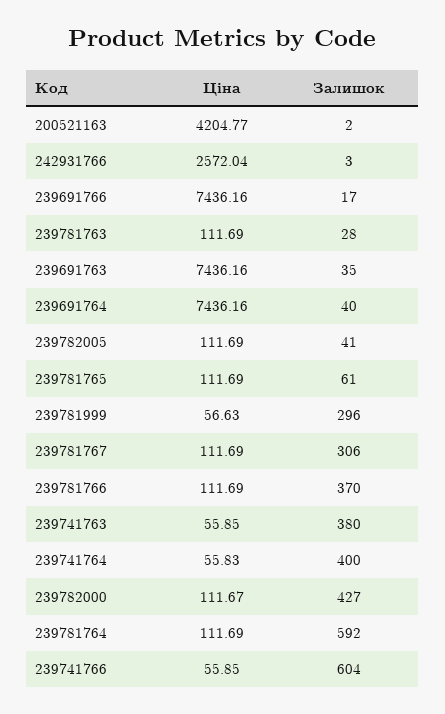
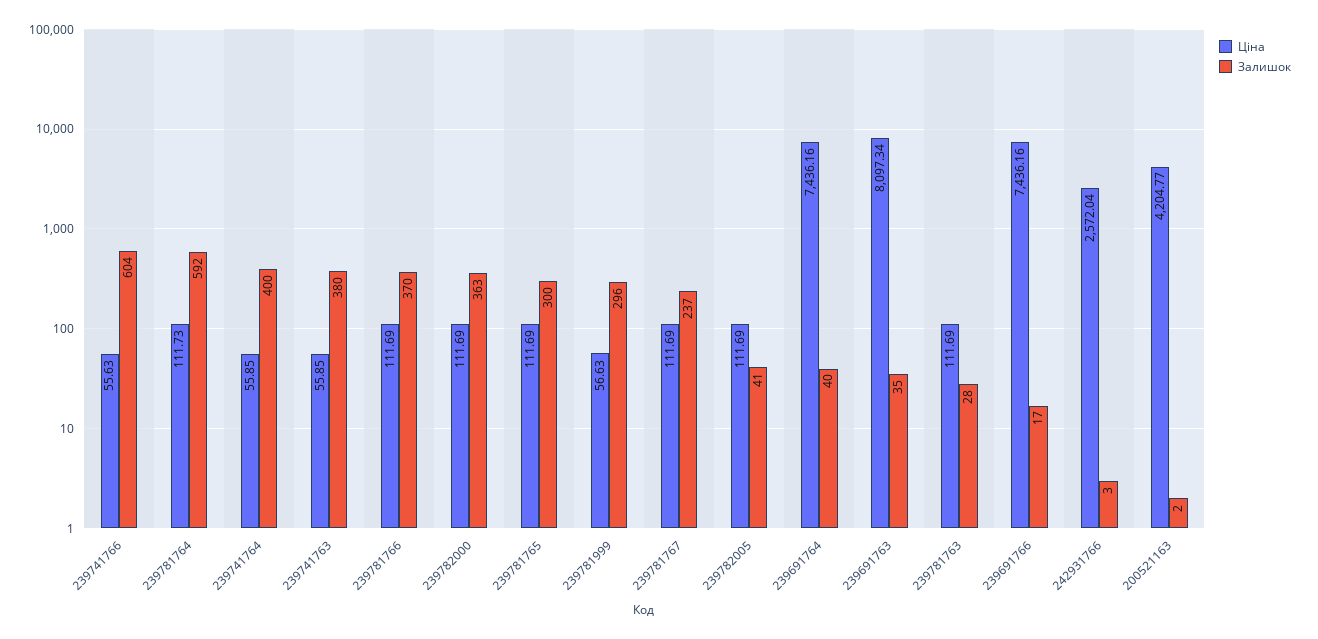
Ціна, 239691763: 7436.16 -> 8097.34
Залишок, 239781765: 61 -> 300
Залишок, 239781767: 306 -> 237
Ціна, 239741764: 55.83 -> 55.85
Ціна, 239782000: 111.67 -> 111.69
Залишок, 239782000: 427 -> 363
Ціна, 239781764: 111.69 -> 111.73
Ціна, 239741766: 55.85 -> 55.63

